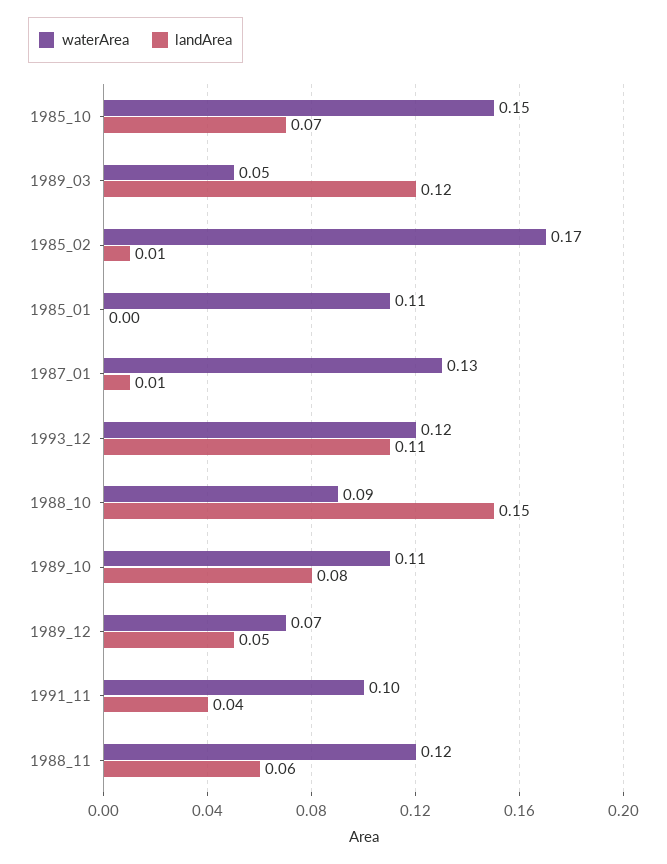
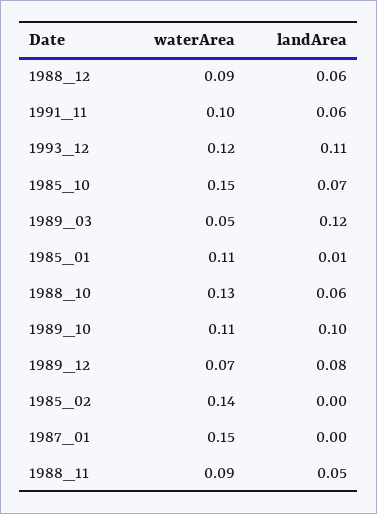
waterArea, 1985_02: 0.17 -> 0.14
landArea, 1985_02: 0.01 -> 0
landArea, 1985_01: 0 -> 0.01
waterArea, 1987_01: 0.13 -> 0.15
landArea, 1987_01: 0.01 -> 0
waterArea, 1988_10: 0.09 -> 0.13
landArea, 1988_10: 0.15 -> 0.06
landArea, 1989_10: 0.08 -> 0.1
landArea, 1989_12: 0.05 -> 0.08
landArea, 1991_11: 0.04 -> 0.06
waterArea, 1988_11: 0.12 -> 0.09
landArea, 1988_11: 0.06 -> 0.05
waterArea, 1988_12: none -> 0.09
landArea, 1988_12: none -> 0.06

